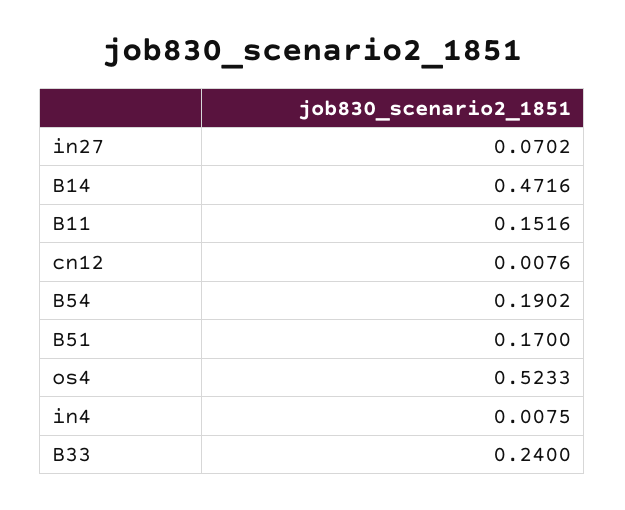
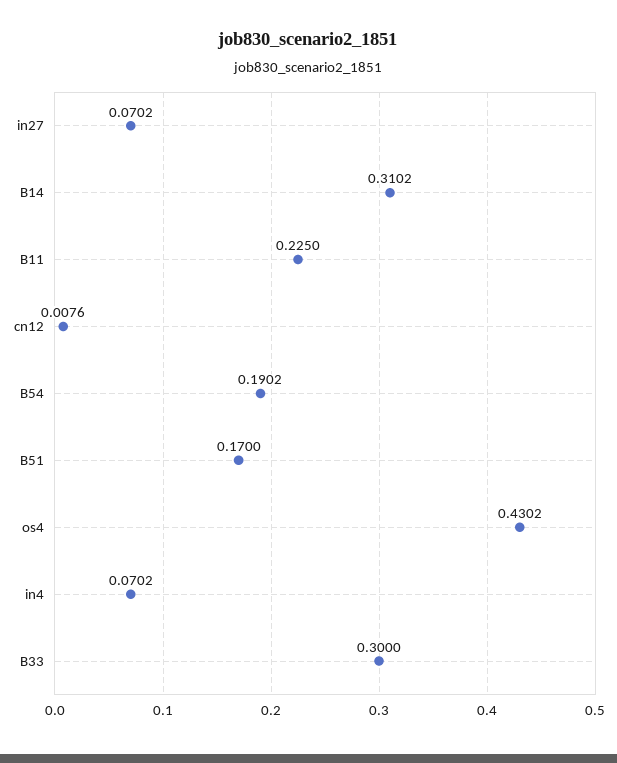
B14: 0.4716 -> 0.3102
B11: 0.1516 -> 0.225
os4: 0.5233 -> 0.4302
in4: 0.0075 -> 0.0702
B33: 0.24 -> 0.3

